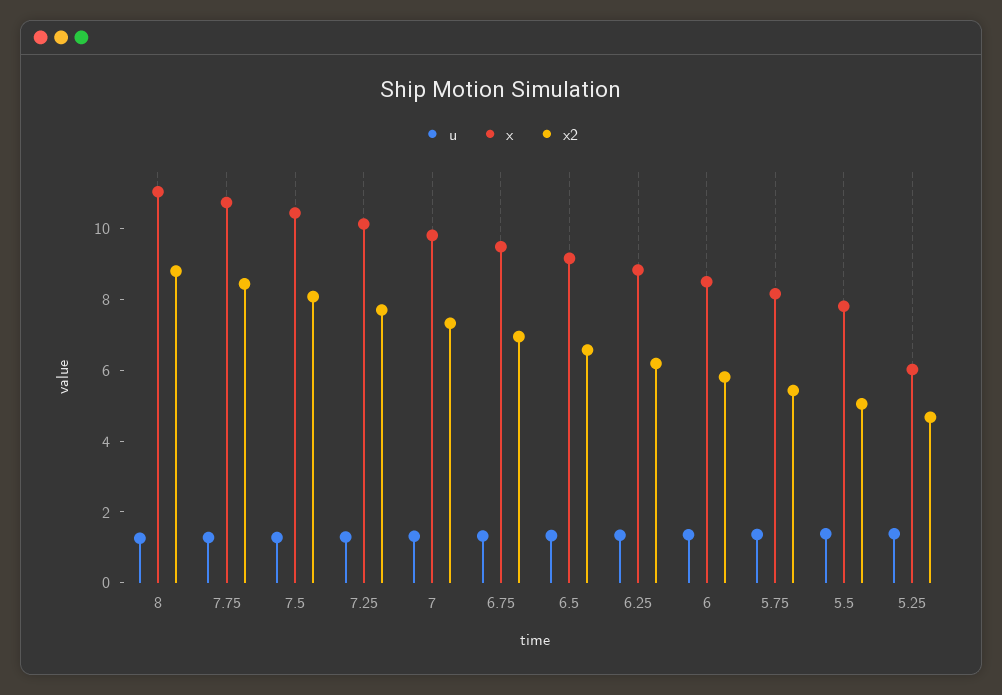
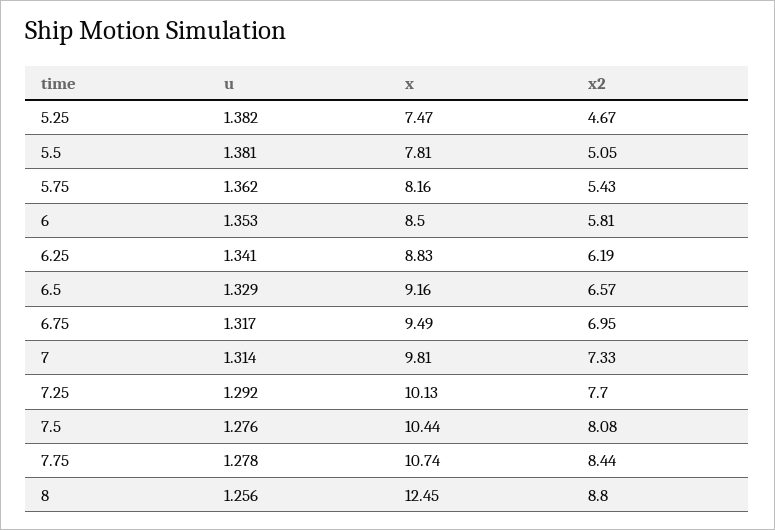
x, 8: 11 -> 12.45
x, 5.25: 6 -> 7.47

